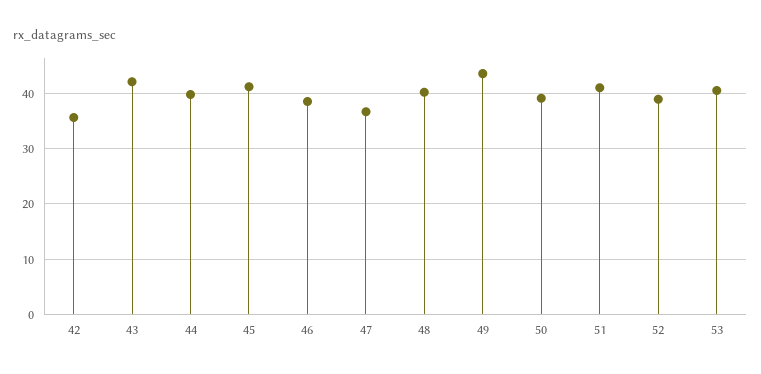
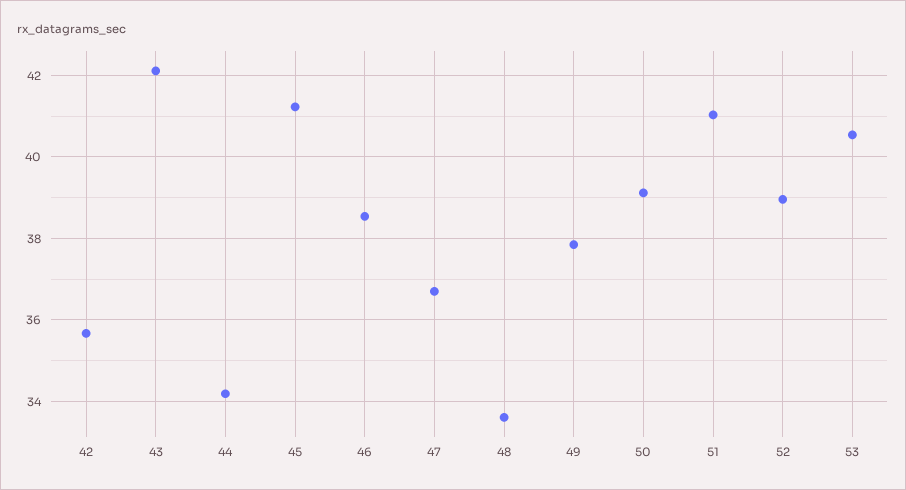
44: 40 -> 34.2
48: 40 -> 33.6
49: 44 -> 37.8

